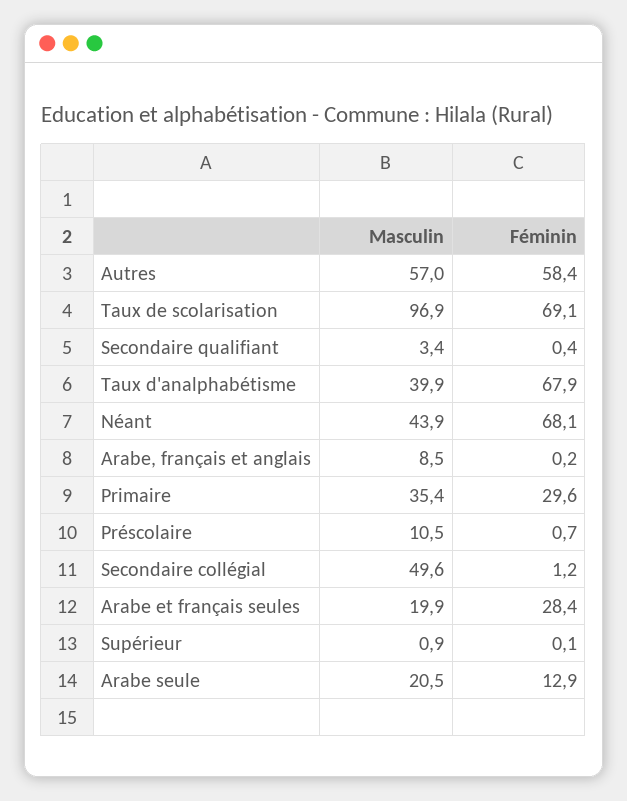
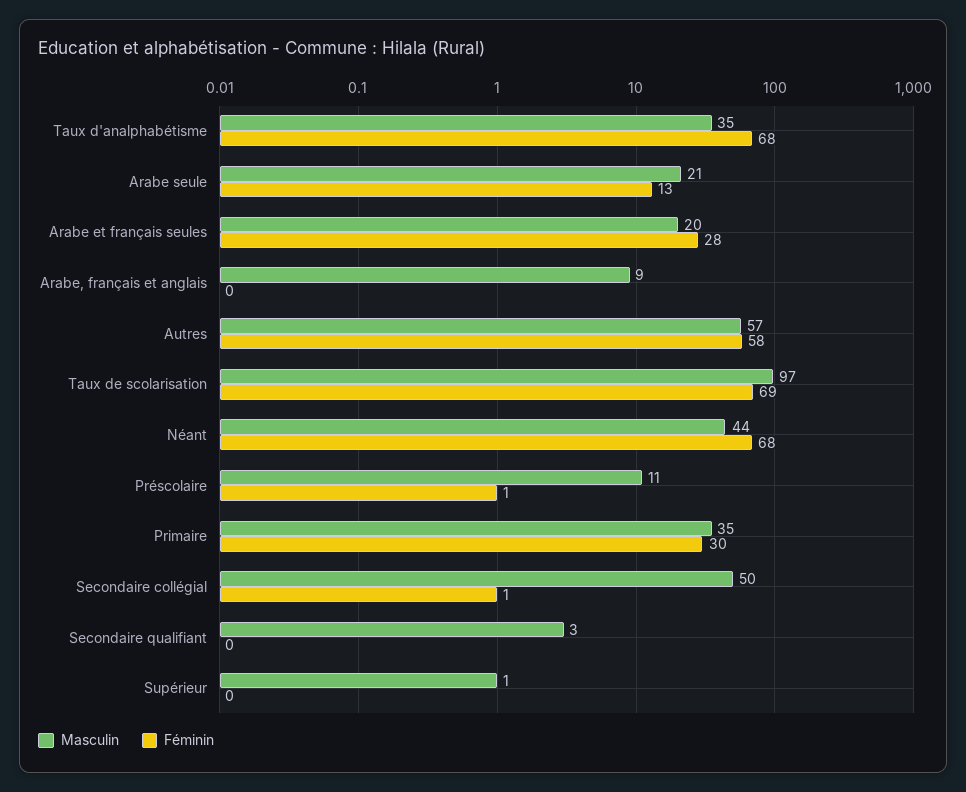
Masculin, Taux d'analphabétisme: 39.9 -> 35

